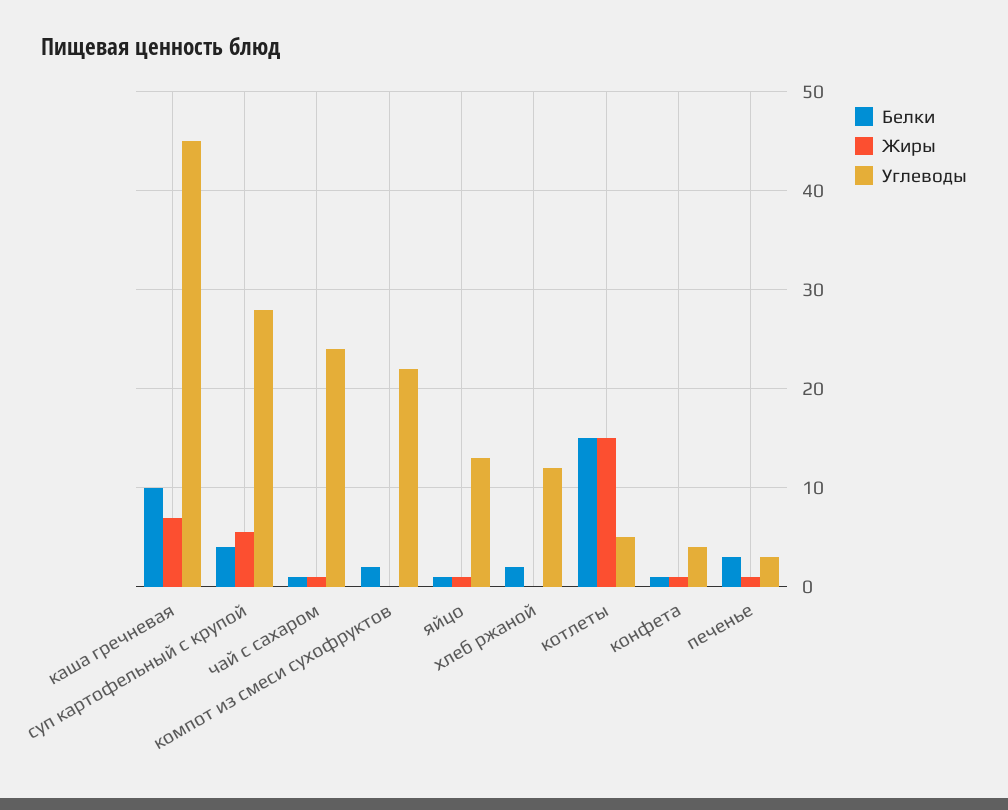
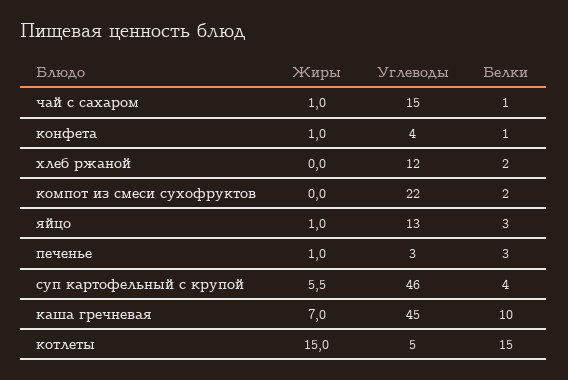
Углеводы, суп картофельный с крупой: 28 -> 46
Углеводы, чай с сахаром: 24 -> 15
Белки, яйцо: 1 -> 3

